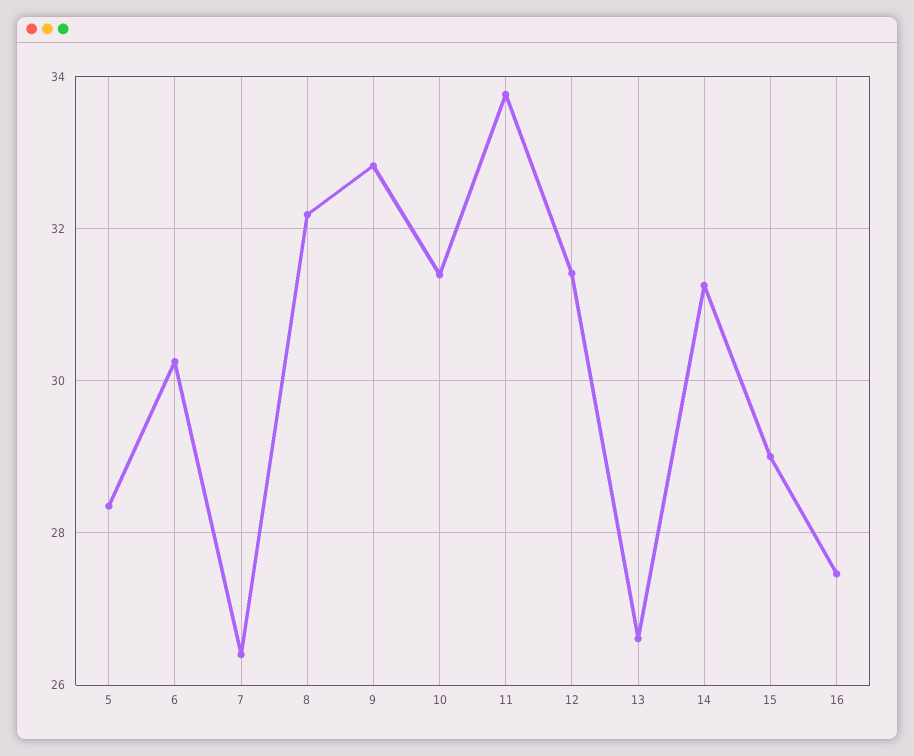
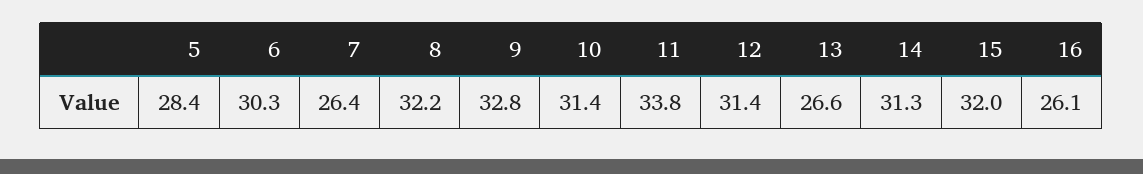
15: 29 -> 32
16: 27.4 -> 26.1

